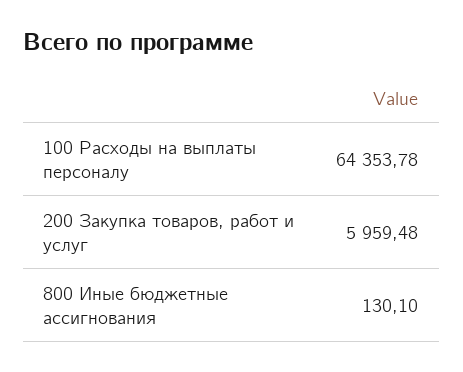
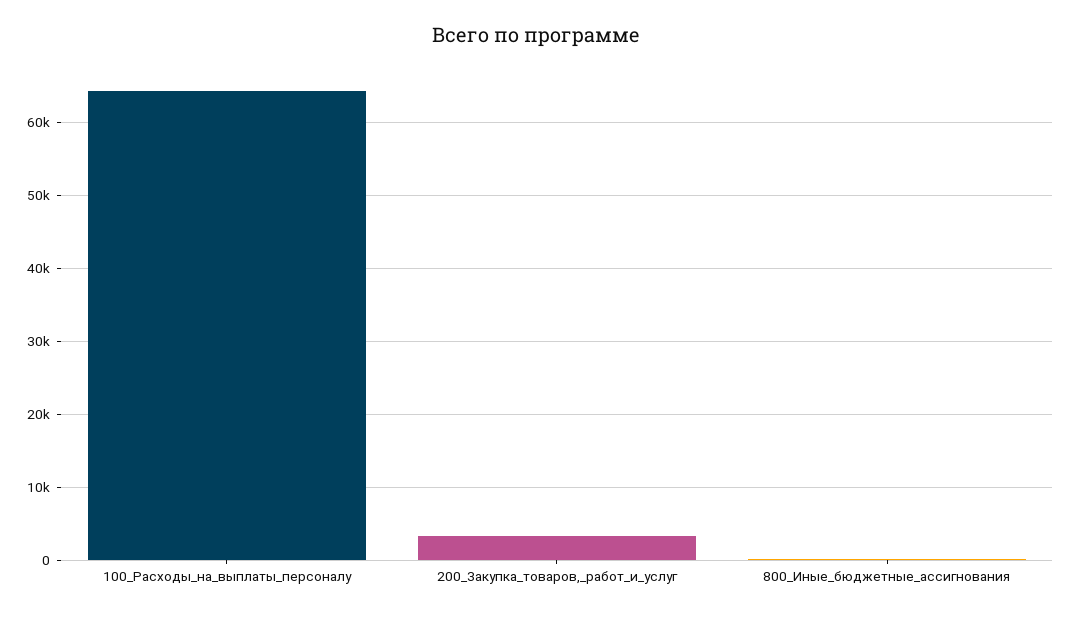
200 Закупка товаров, работ и услуг: 5959.48 -> 3000

